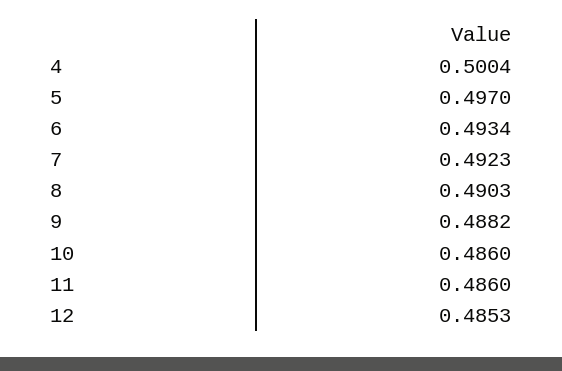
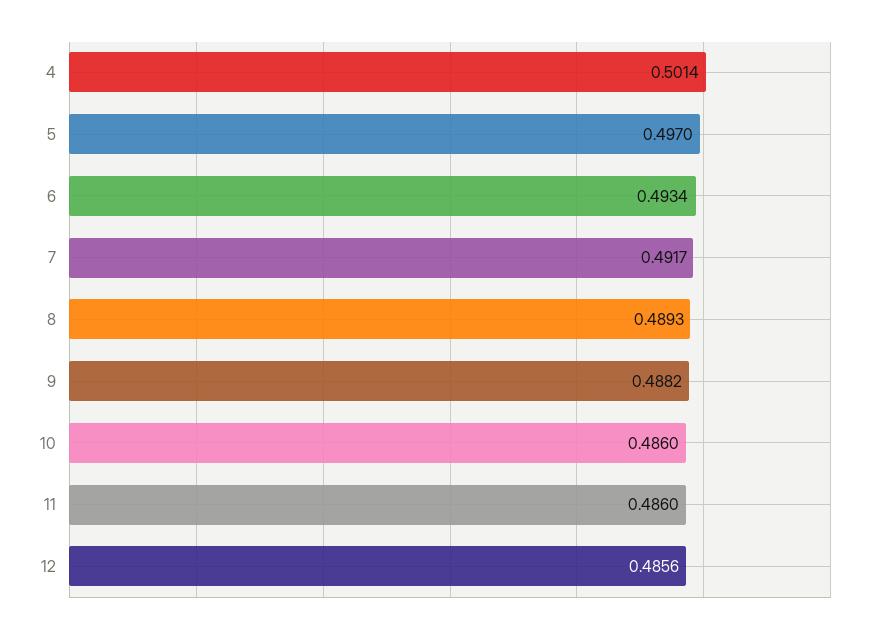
4: 0.5004 -> 0.5014
7: 0.4923 -> 0.4917
8: 0.4903 -> 0.4893
12: 0.4853 -> 0.4856

